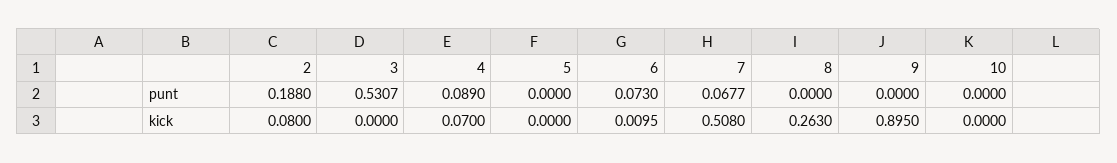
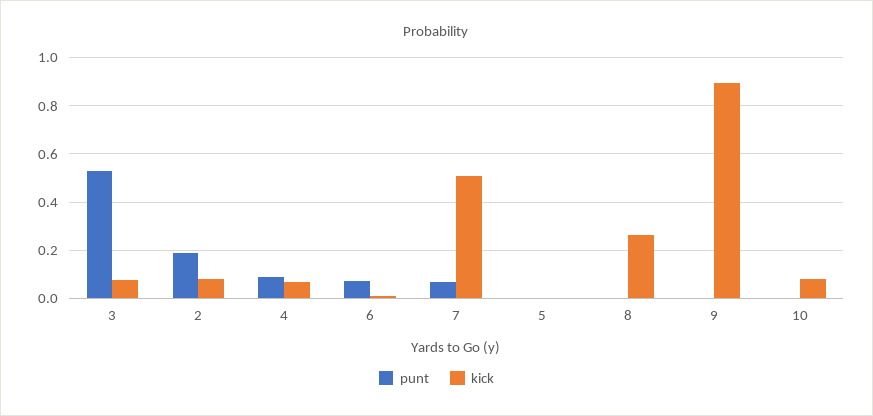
kick, 3: 0 -> 0.075
kick, 10: 0 -> 0.075

